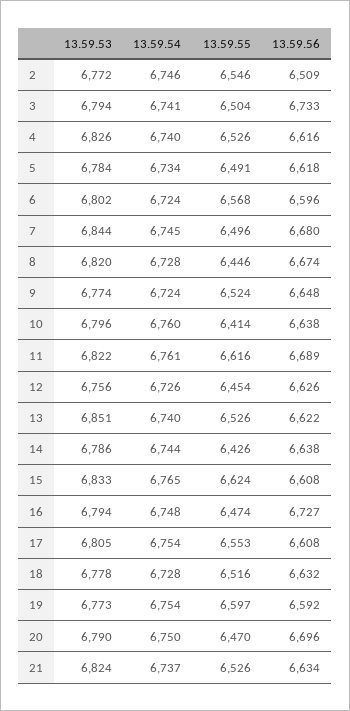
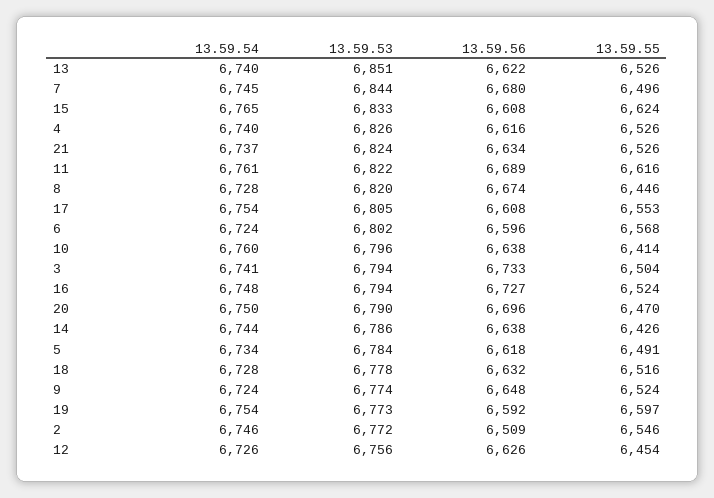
13.59.55, 16: 6474 -> 6524

